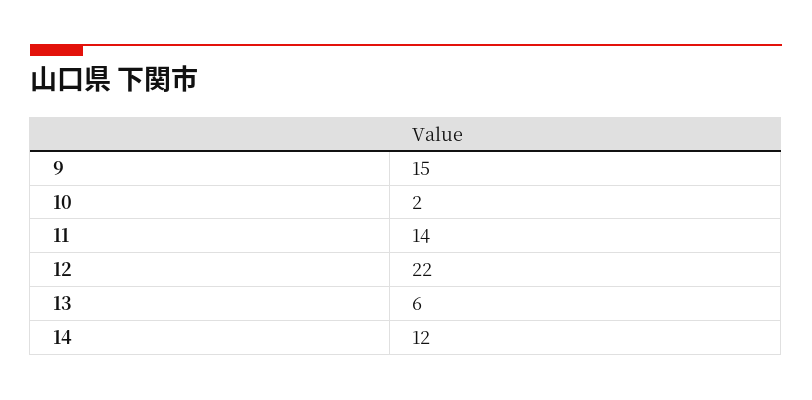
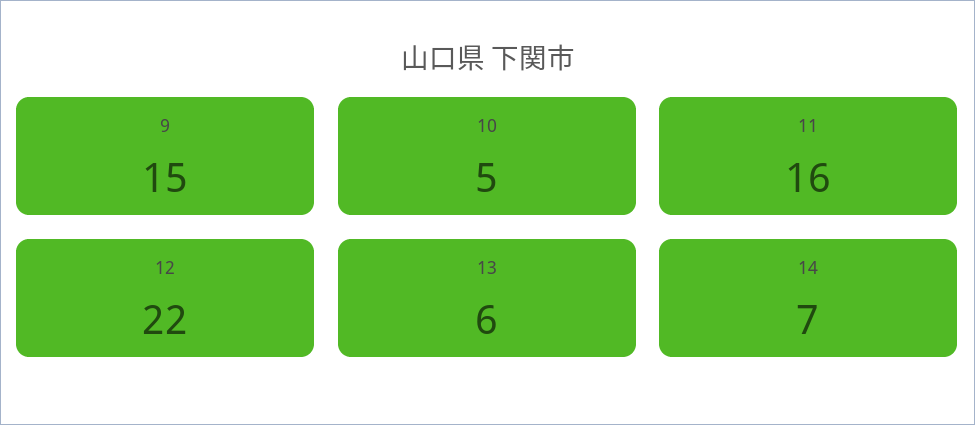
10: 2 -> 5
11: 14 -> 16
14: 12 -> 7

